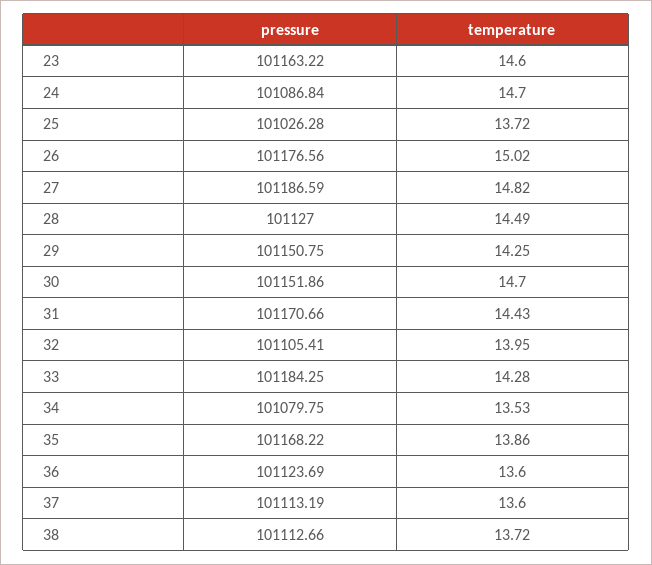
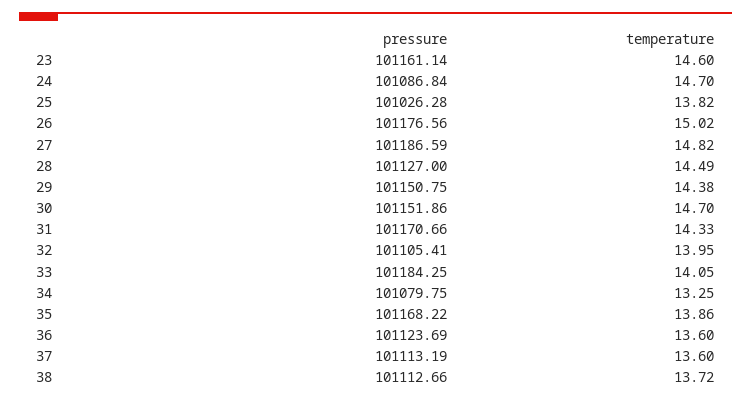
pressure, 23: 101163.22 -> 101161.14
temperature, 25: 13.72 -> 13.82
temperature, 29: 14.25 -> 14.38
temperature, 31: 14.43 -> 14.33
temperature, 33: 14.28 -> 14.05
temperature, 34: 13.53 -> 13.25

